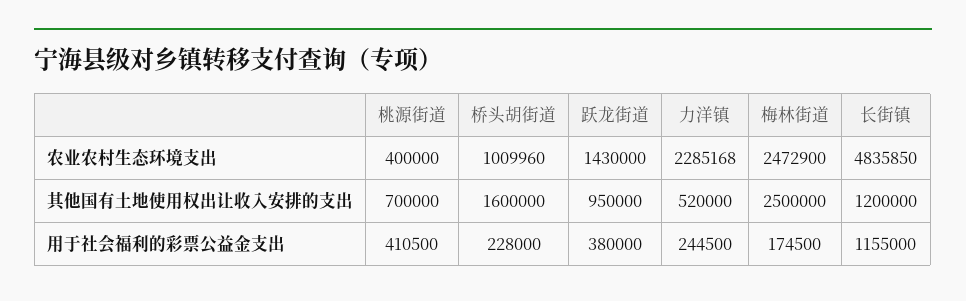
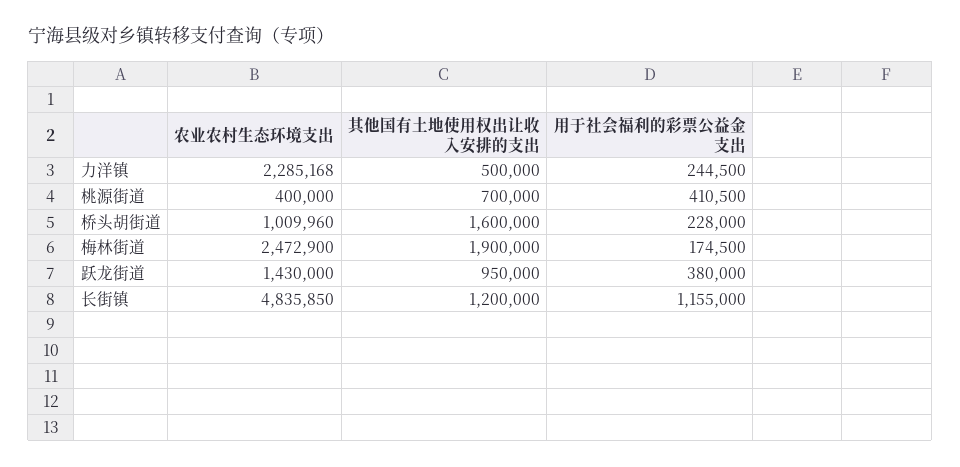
力洋镇, 其他国有土地使用权出让收入安排的支出: 520000 -> 500000
梅林街道, 其他国有土地使用权出让收入安排的支出: 2500000 -> 1900000

